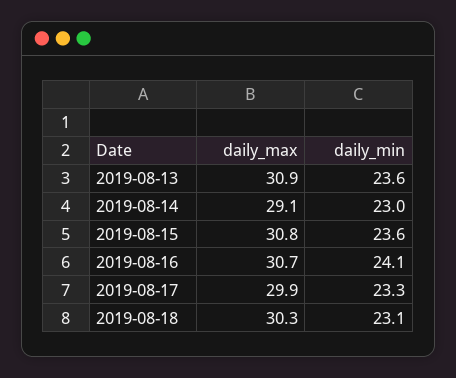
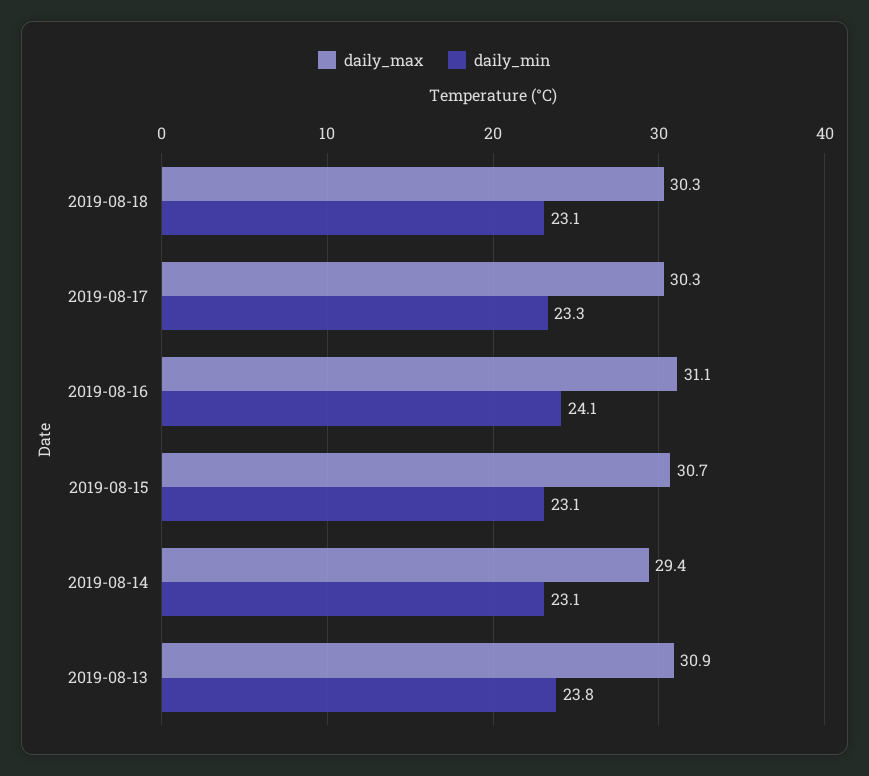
daily_min, 2019-08-13: 23.6 -> 23.8
daily_max, 2019-08-14: 29.1 -> 29.4
daily_min, 2019-08-14: 23 -> 23.1
daily_max, 2019-08-15: 30.8 -> 30.7
daily_min, 2019-08-15: 23.6 -> 23.1
daily_max, 2019-08-16: 30.7 -> 31.1
daily_max, 2019-08-17: 29.9 -> 30.3

